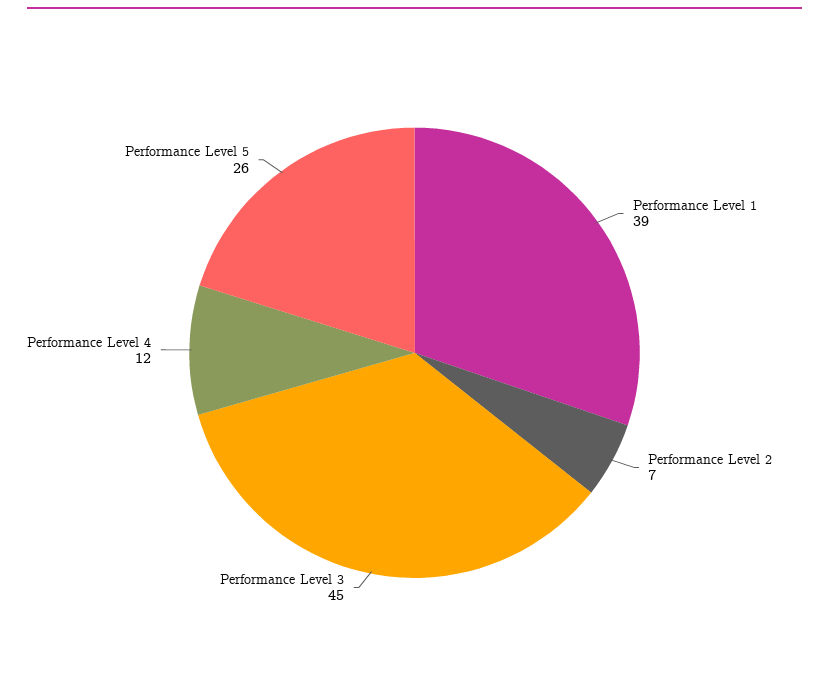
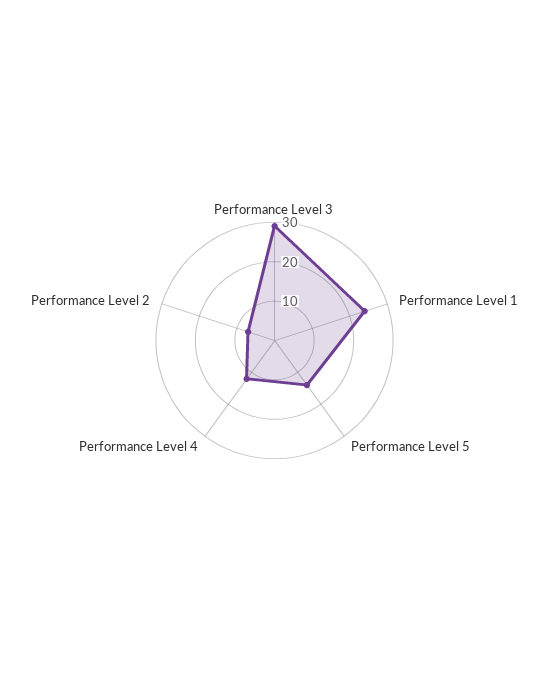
Performance Level 1: 39 -> 25
Performance Level 3: 45 -> 30
Performance Level 5: 26 -> 15

